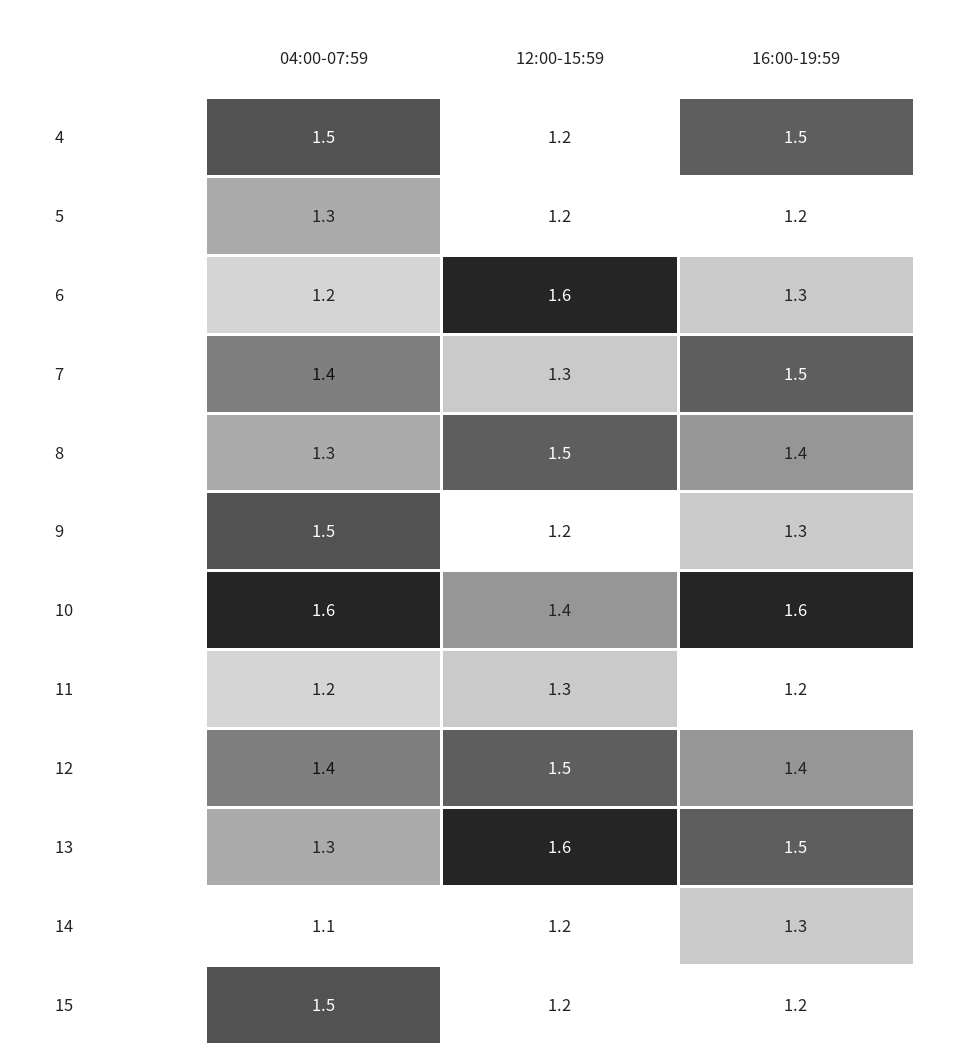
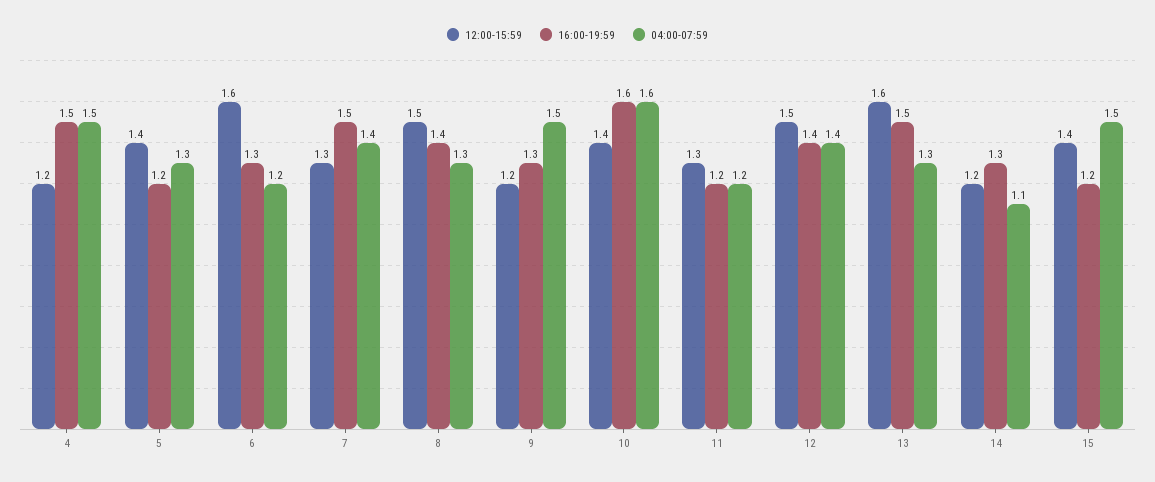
12:00-15:59, 5: 1.2 -> 1.4
12:00-15:59, 15: 1.2 -> 1.4

